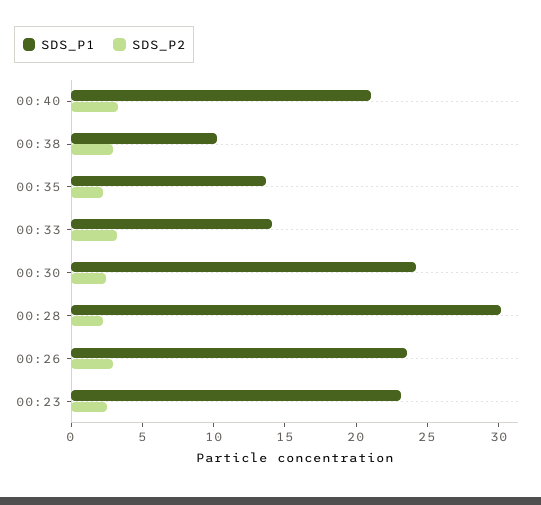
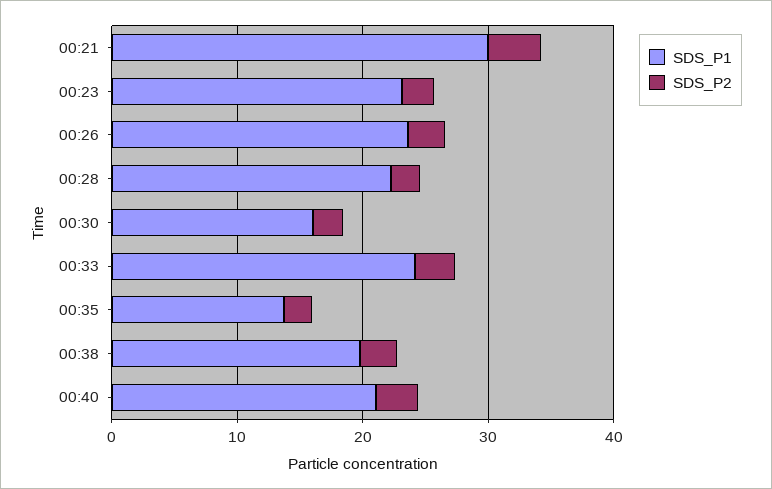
SDS_P1, 00:38: 10 -> 20
SDS_P1, 00:33: 14 -> 24
SDS_P1, 00:30: 24 -> 16
SDS_P1, 00:28: 30 -> 22
SDS_P1, 00:21: none -> 30
SDS_P2, 00:21: none -> 4

